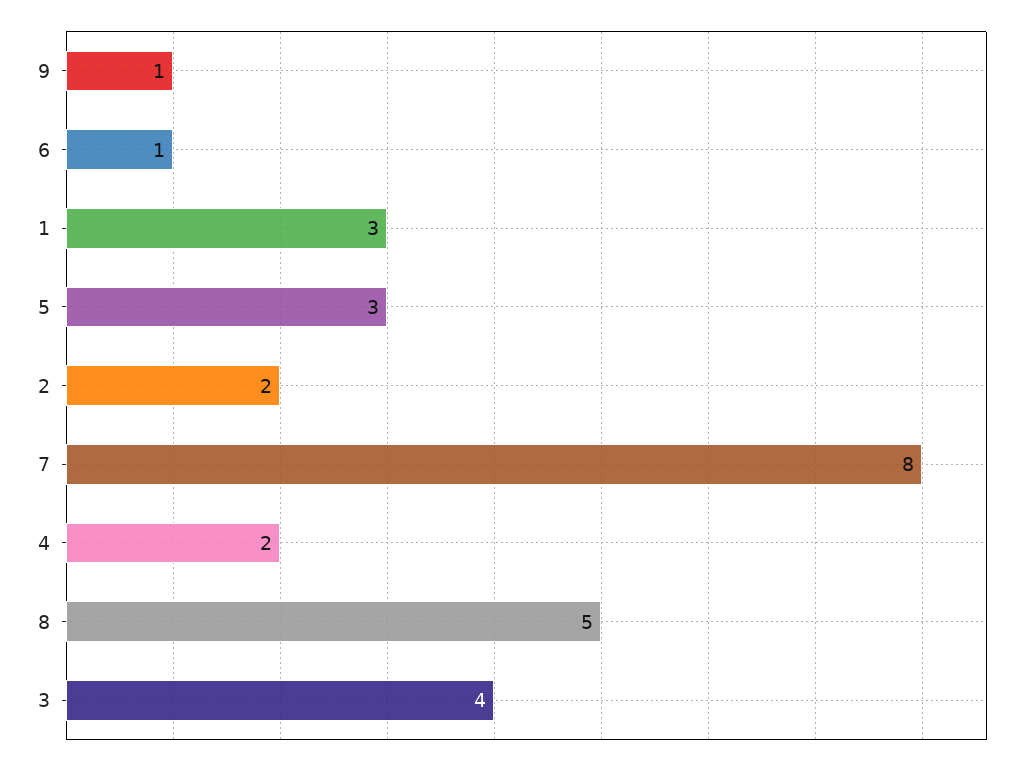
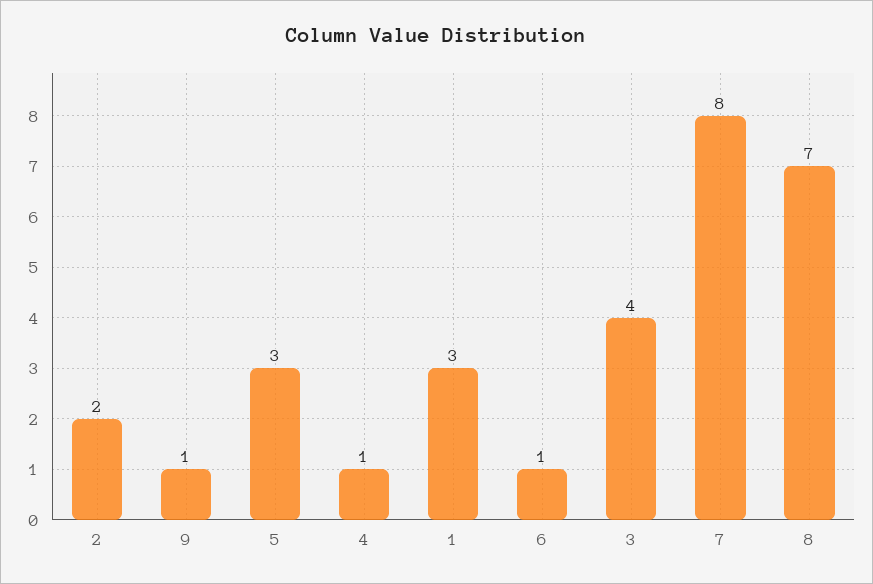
4: 2 -> 1
8: 5 -> 7

